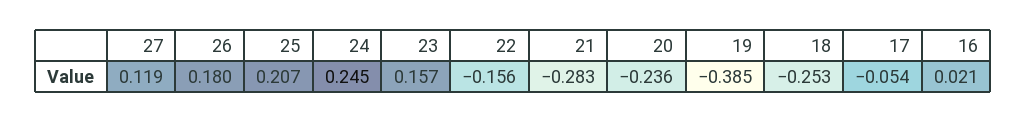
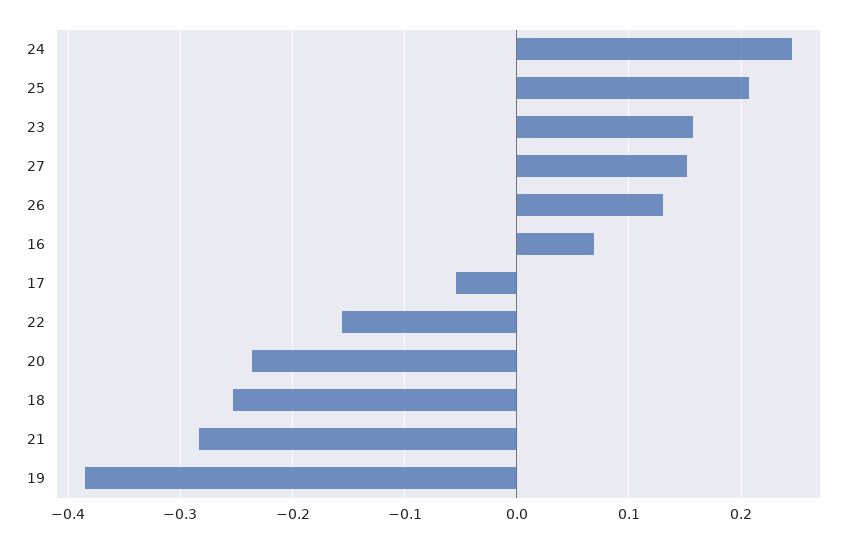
27: 0.119 -> 0.15
26: 0.18 -> 0.13
16: 0.021 -> 0.07

